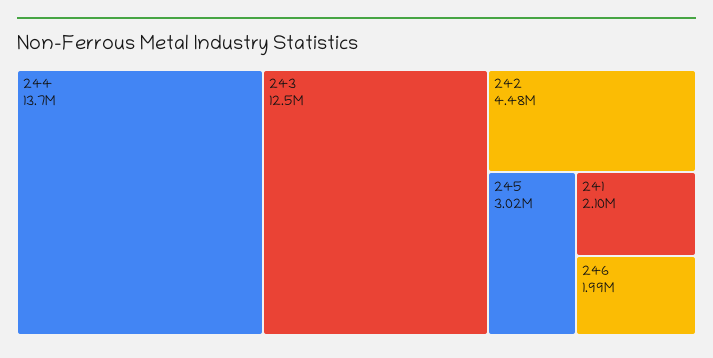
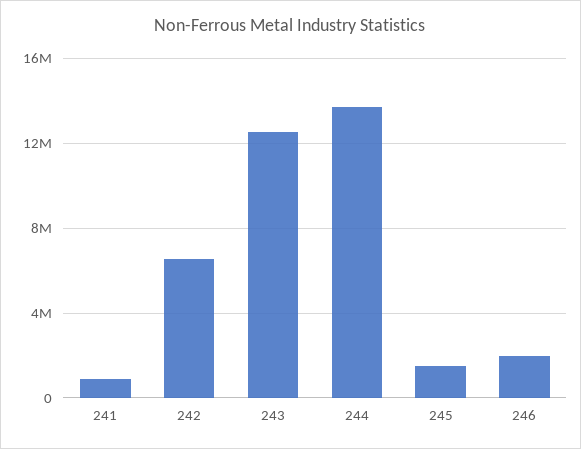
242: 4480000 -> 6500000
245: 3020000 -> 1500000
241: 2100000 -> 1000000

